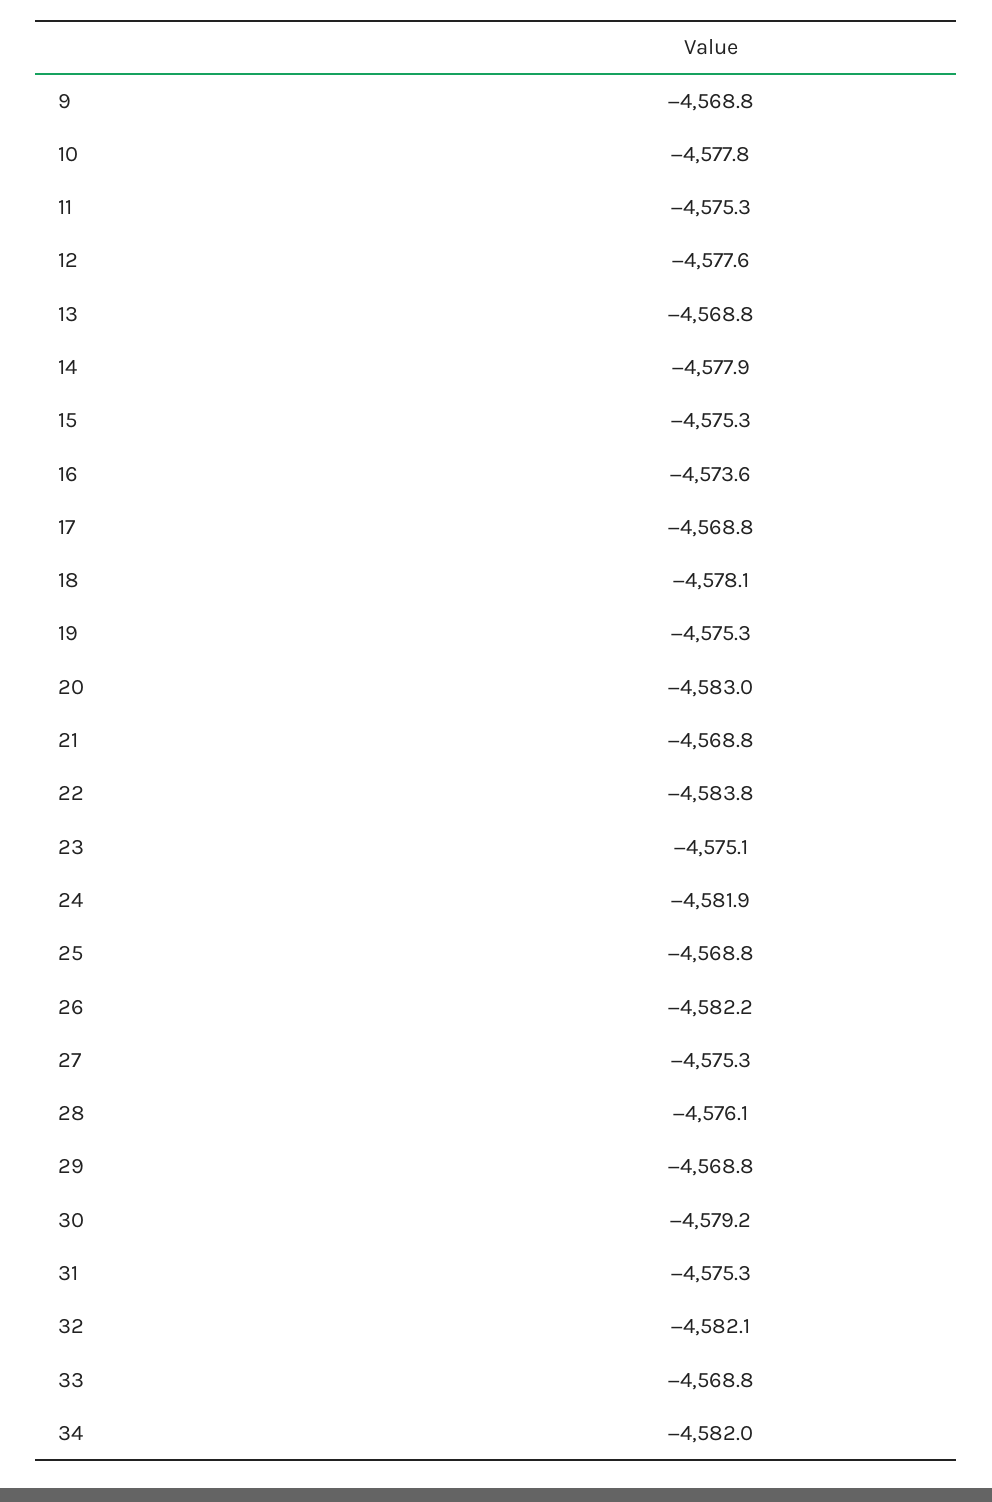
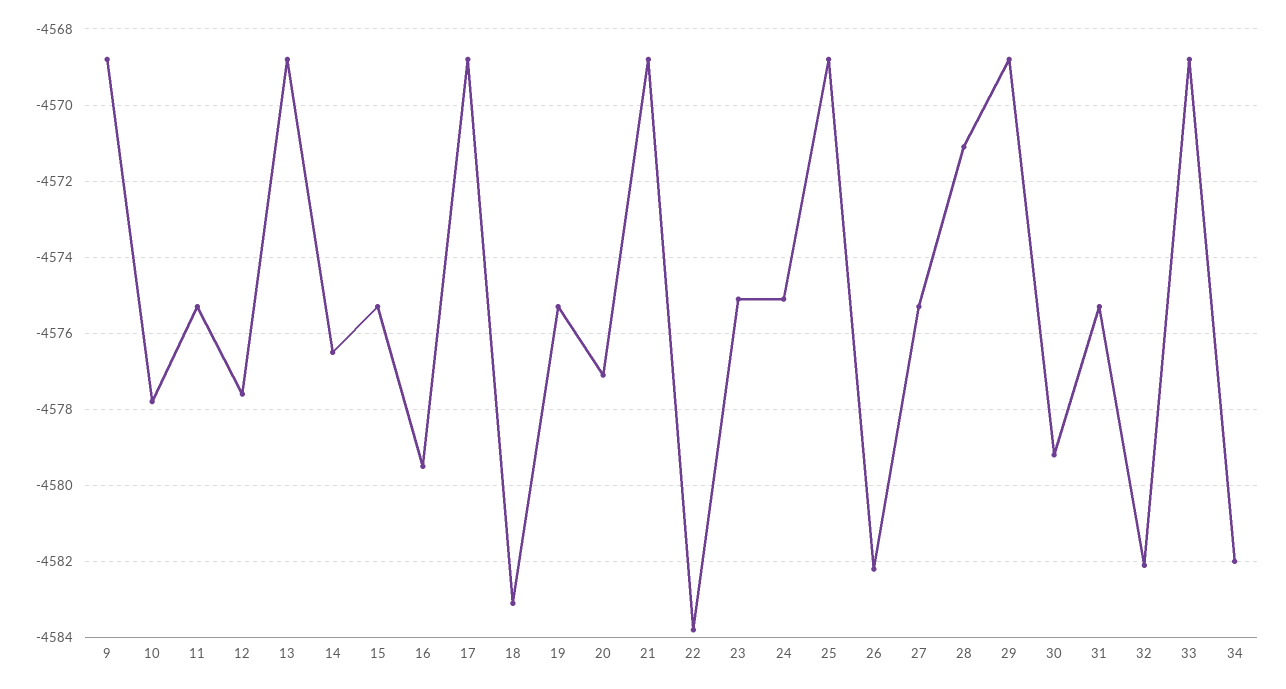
14: -4577.9 -> -4576.5
16: -4573.6 -> -4579.5
18: -4578.1 -> -4583
20: -4583 -> -4577
24: -4581.9 -> -4575
28: -4576.1 -> -4571

